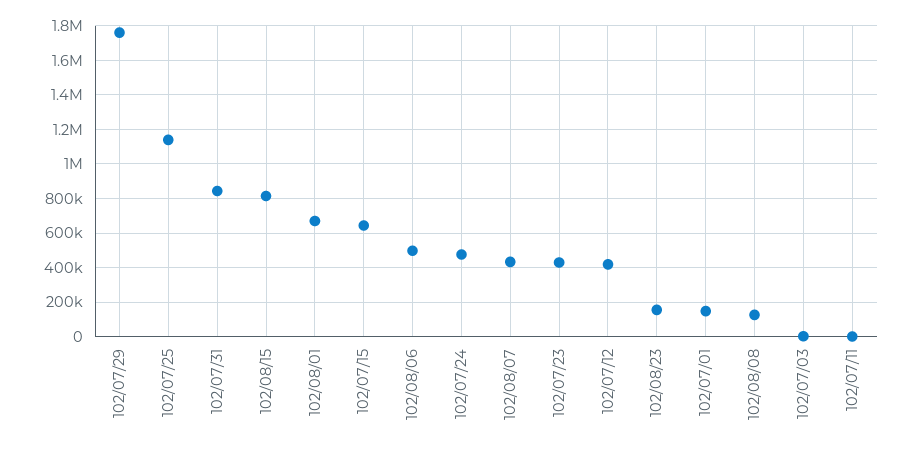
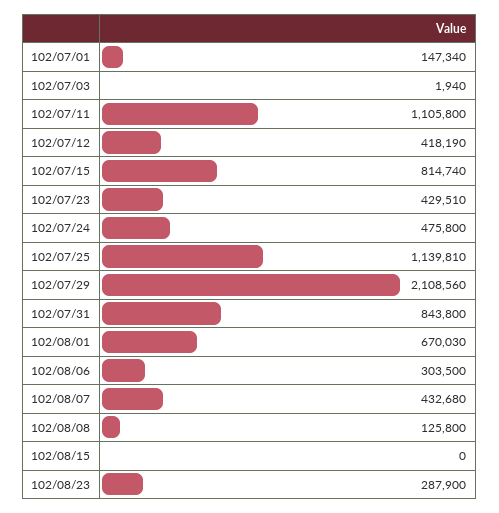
102/07/29: 1750000 -> 2108560
102/08/15: 800000 -> 0
102/07/15: 650000 -> 814740
102/08/06: 500000 -> 303500
102/08/23: 150000 -> 287900
102/07/11: 0 -> 1105800

